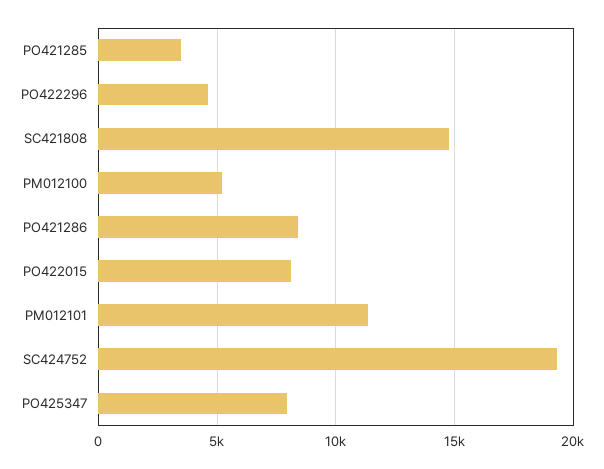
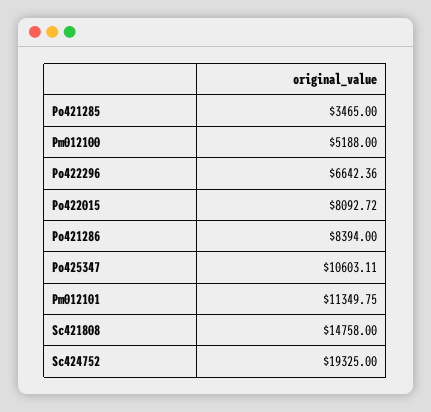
PO422296: 4500 -> 6642.36
PO425347: 8000 -> 10603.11

